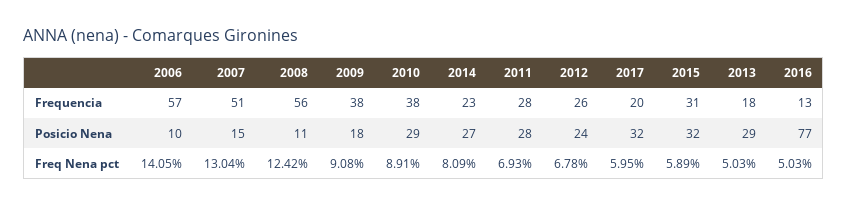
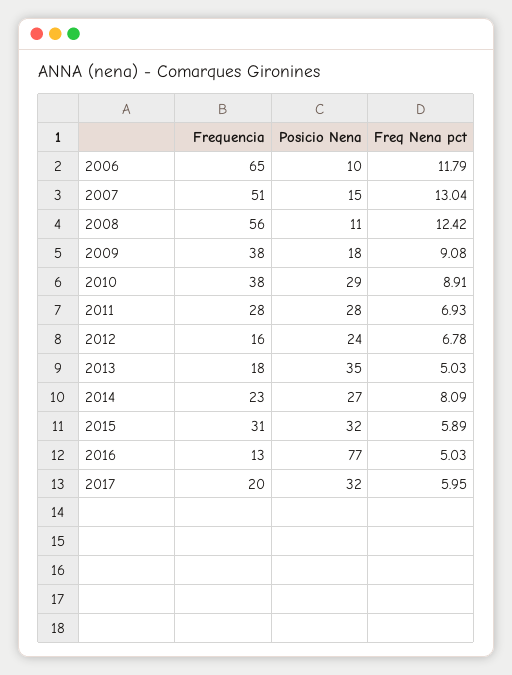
2006, Frequencia: 57 -> 65
2012, Frequencia: 26 -> 16
2013, Posicio Nena: 29 -> 35
2006, Freq Nena pct: 14.05 -> 11.79

